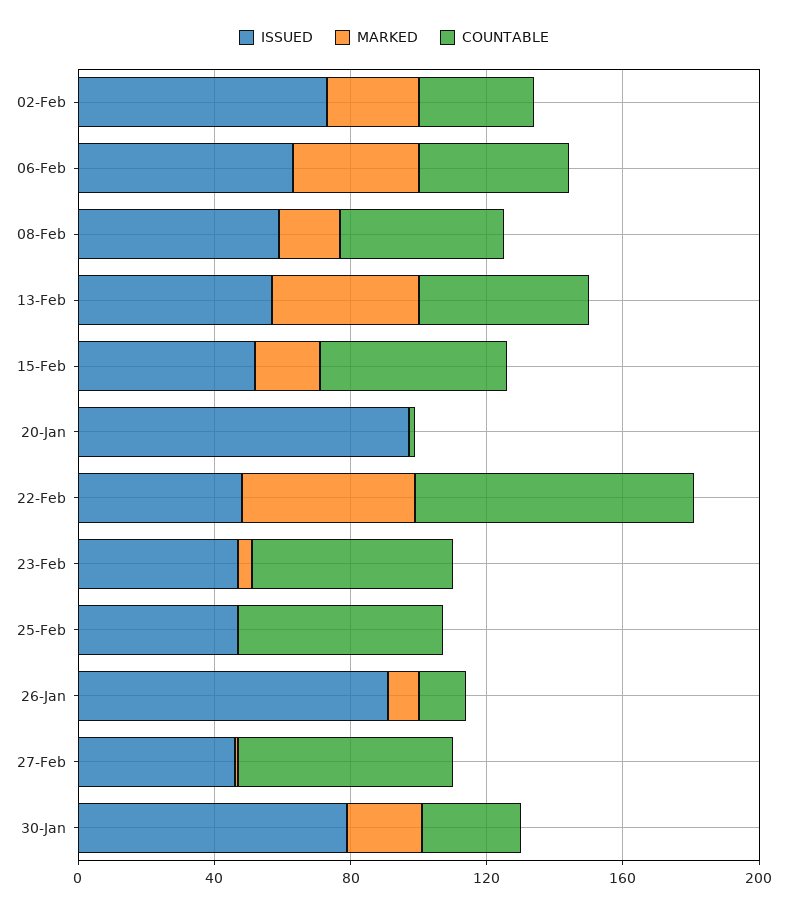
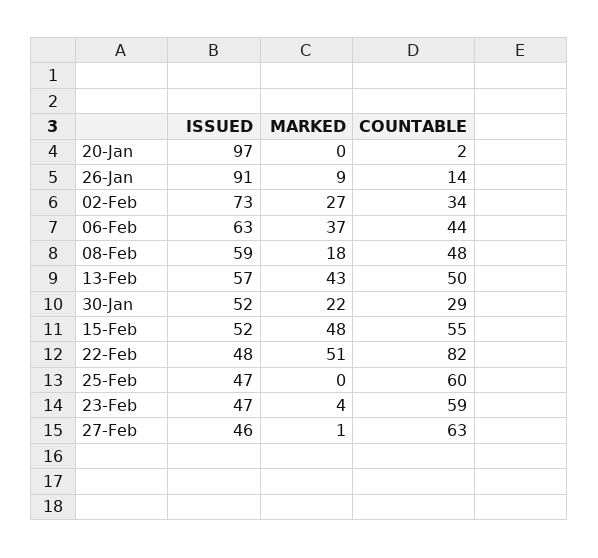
MARKED, 15-Feb: 20 -> 48
ISSUED, 30-Jan: 80 -> 52

